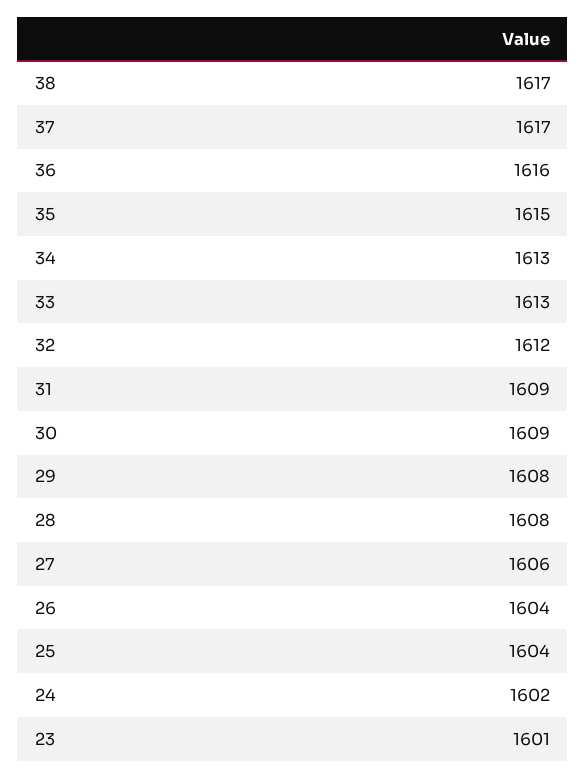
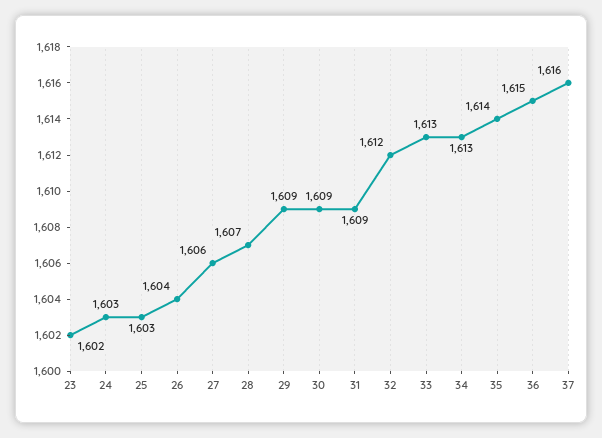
38: 1617 -> none
37: 1617 -> 1616
36: 1616 -> 1615
35: 1615 -> 1614
29: 1608 -> 1609
28: 1608 -> 1607
25: 1604 -> 1603
24: 1602 -> 1603
23: 1601 -> 1602

